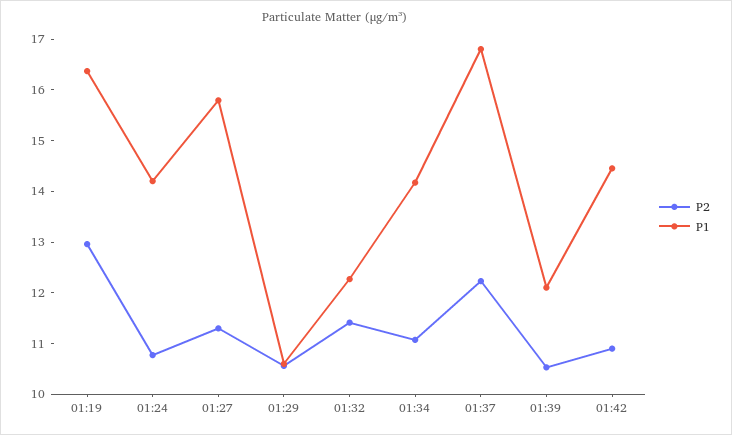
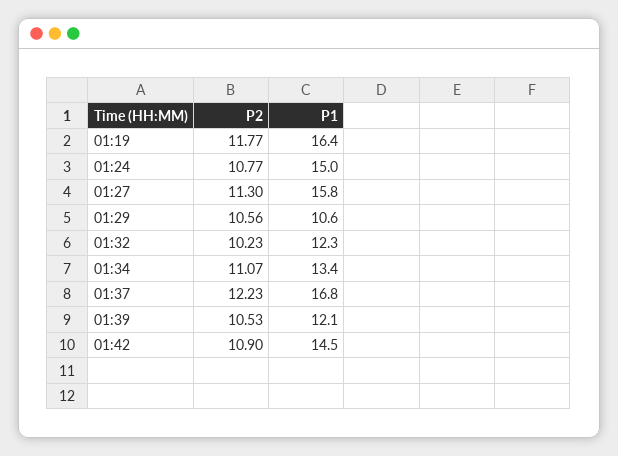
P2, 01:19: 13 -> 11.77
P1, 01:24: 14.2 -> 15
P2, 01:32: 11.4 -> 10.23
P1, 01:34: 14.2 -> 13.4

